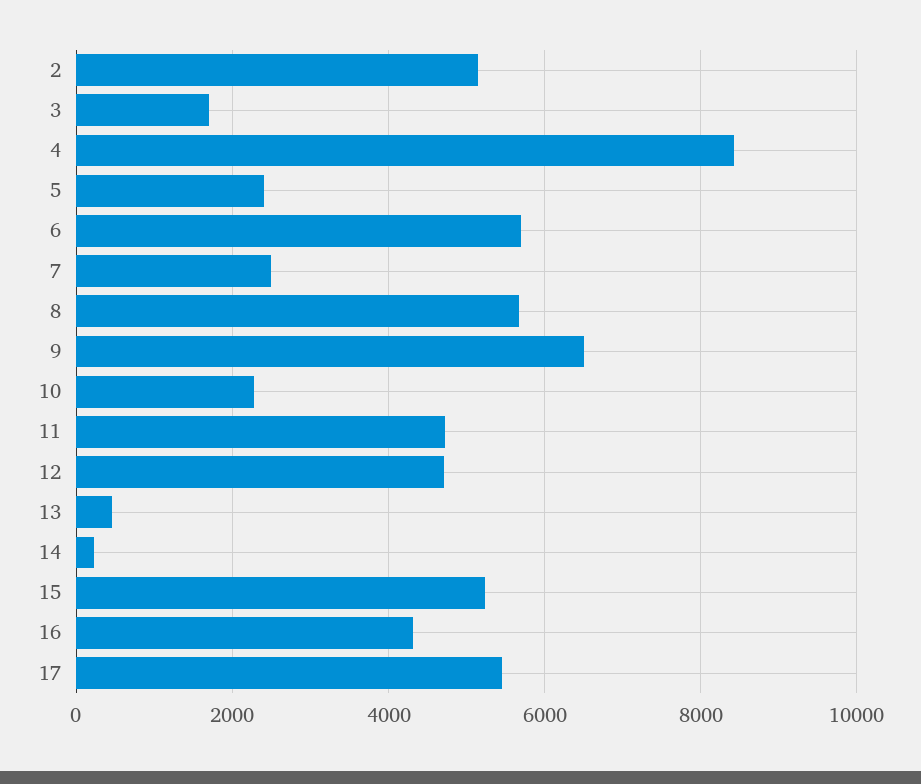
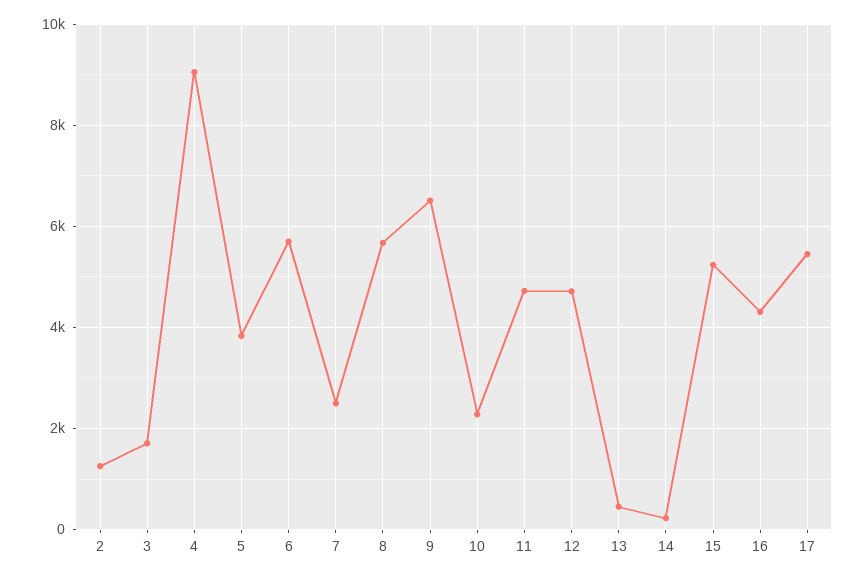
2: 5200 -> 1200
4: 8400 -> 9000
5: 2400 -> 3800

